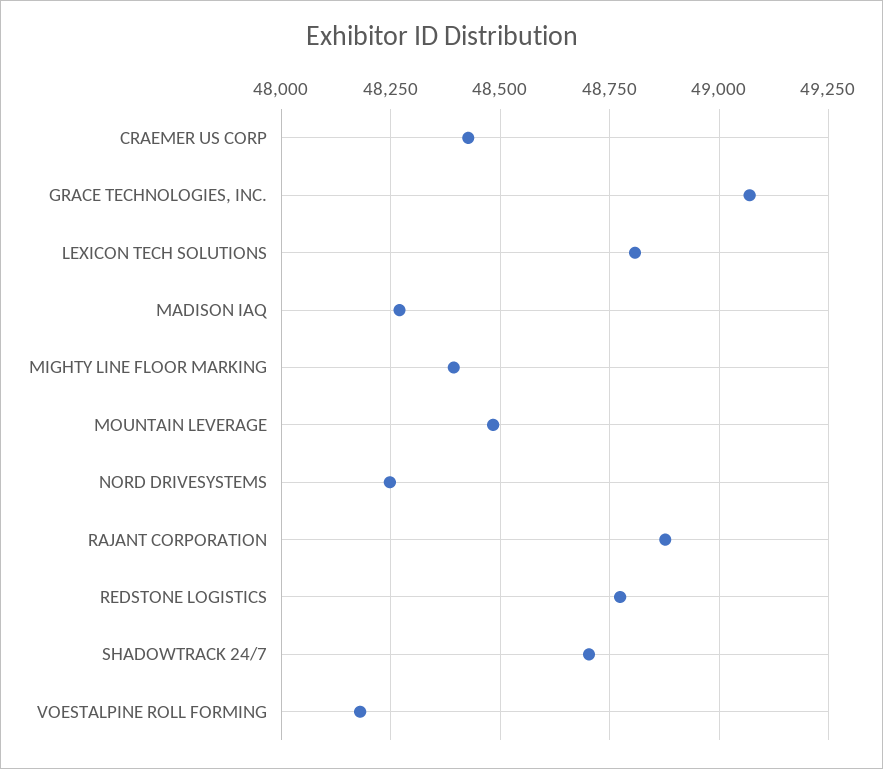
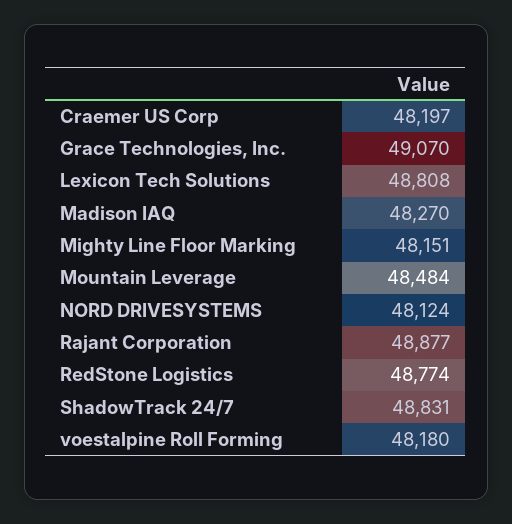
CRAEMER US CORP: 48425 -> 48197
MIGHTY LINE FLOOR MARKING: 48400 -> 48151
NORD DRIVESYSTEMS: 48250 -> 48124
SHADOWTRACK 24/7: 48700 -> 48831

